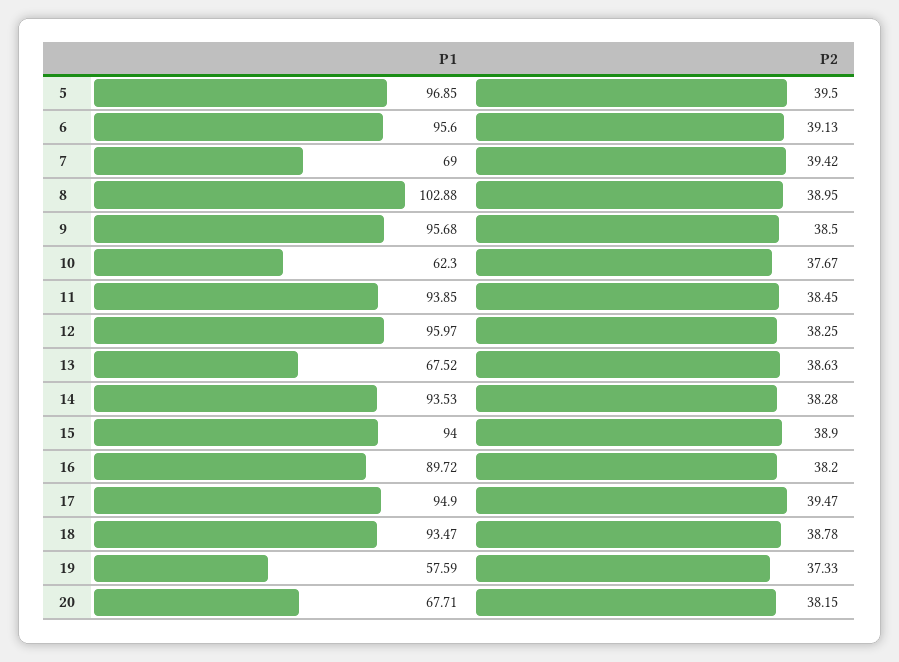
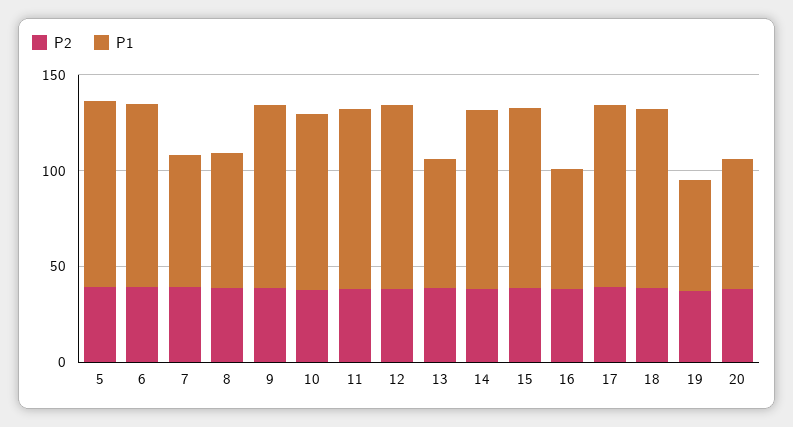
P1, 8: 102.88 -> 70
P1, 10: 62.3 -> 90
P1, 16: 89.72 -> 60

